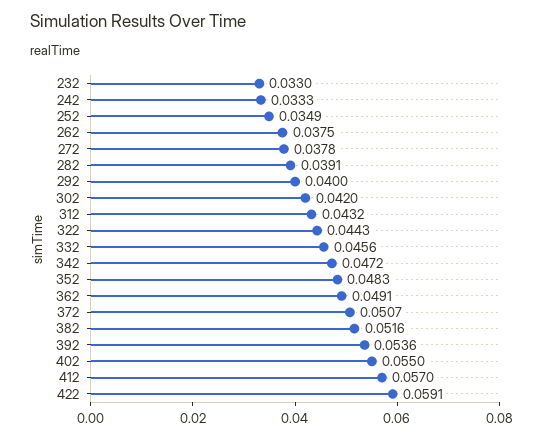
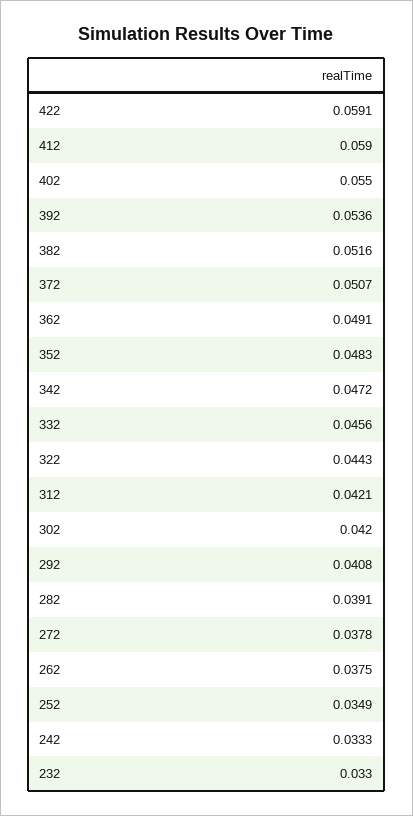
292: 0.04 -> 0.0408
312: 0.0432 -> 0.0421
412: 0.057 -> 0.059

